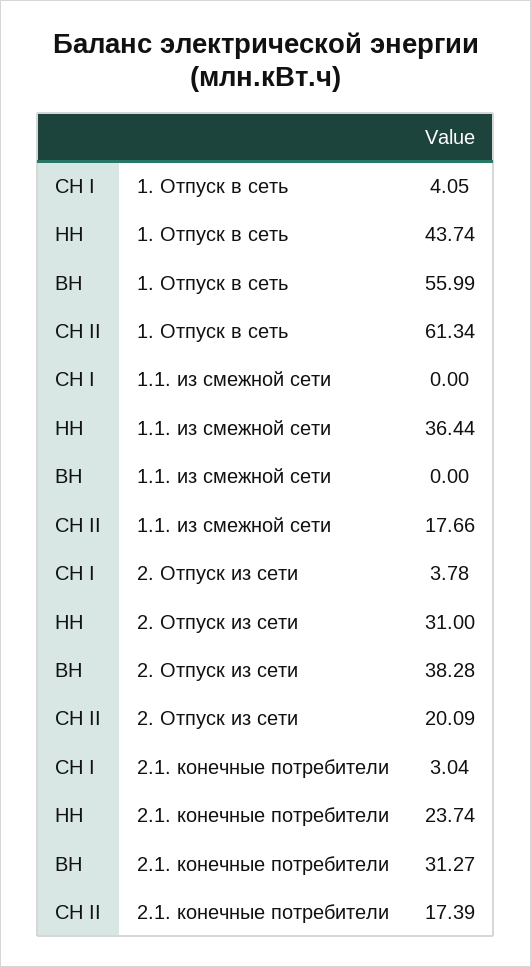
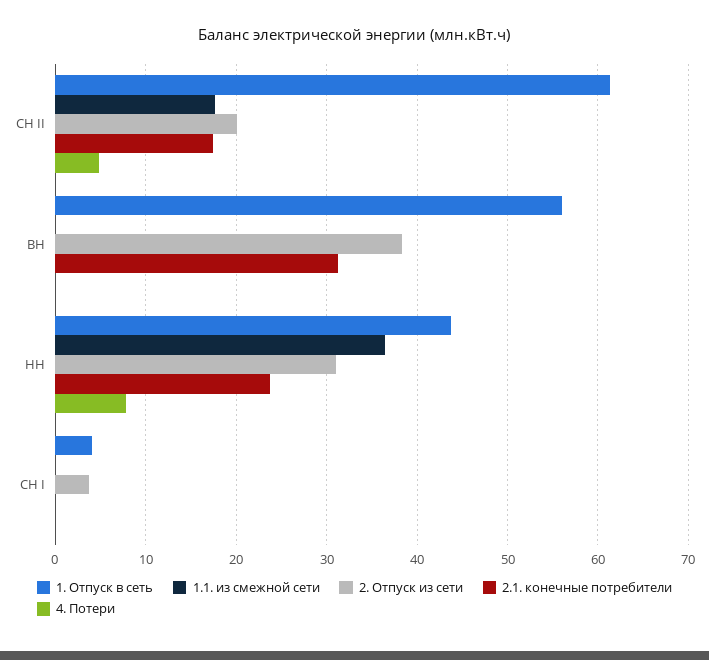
2.1. конечные потребители, СН I: 3.04 -> 0
4. Потери, СН II: none -> 5
4. Потери, ВН: none -> 0
4. Потери, НН: none -> 8
4. Потери, СН I: none -> 0

